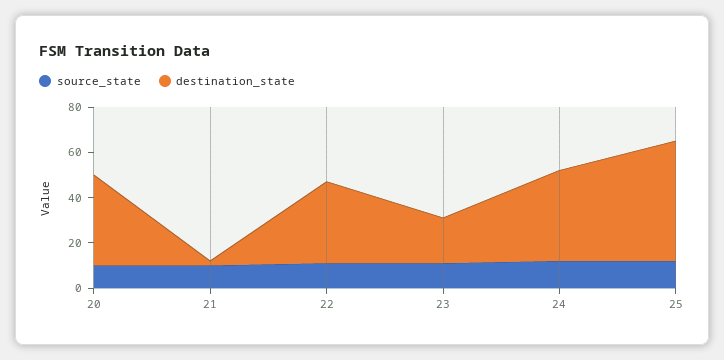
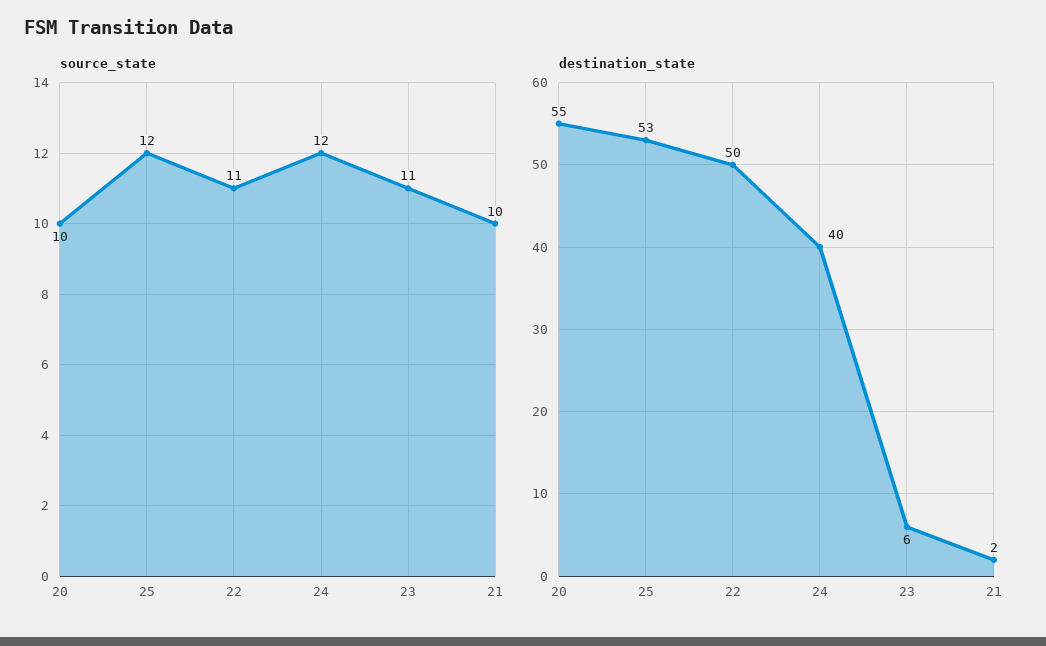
destination_state, 20: 40 -> 55
destination_state, 22: 35 -> 50
destination_state, 23: 20 -> 6

